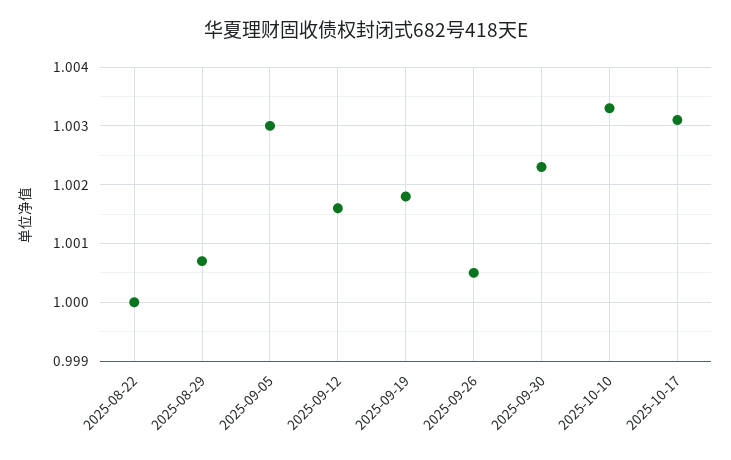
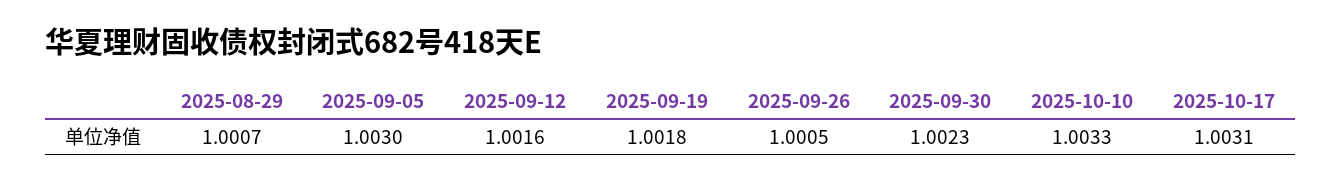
2025-08-22: 1 -> none

